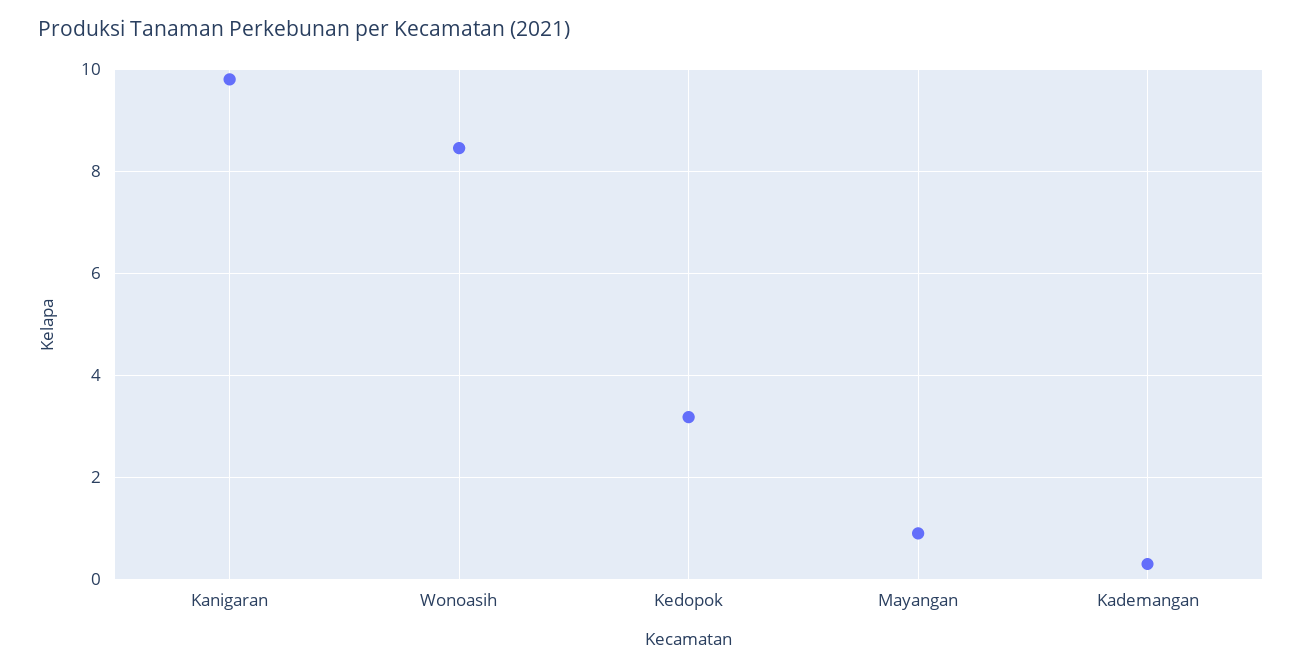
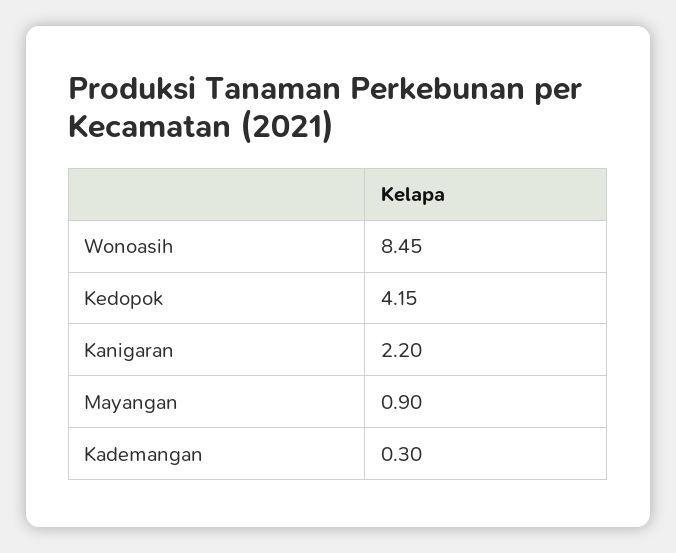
Kanigaran: 9.8 -> 2.2
Kedopok: 3.2 -> 4.15

